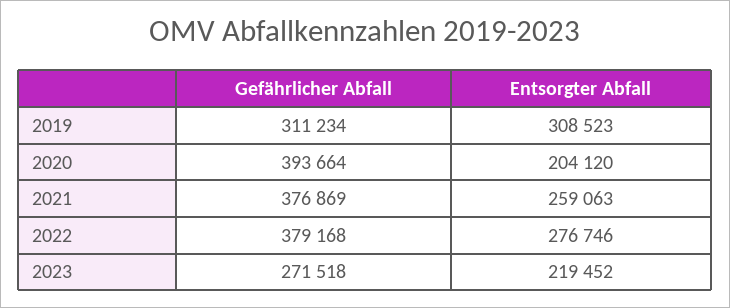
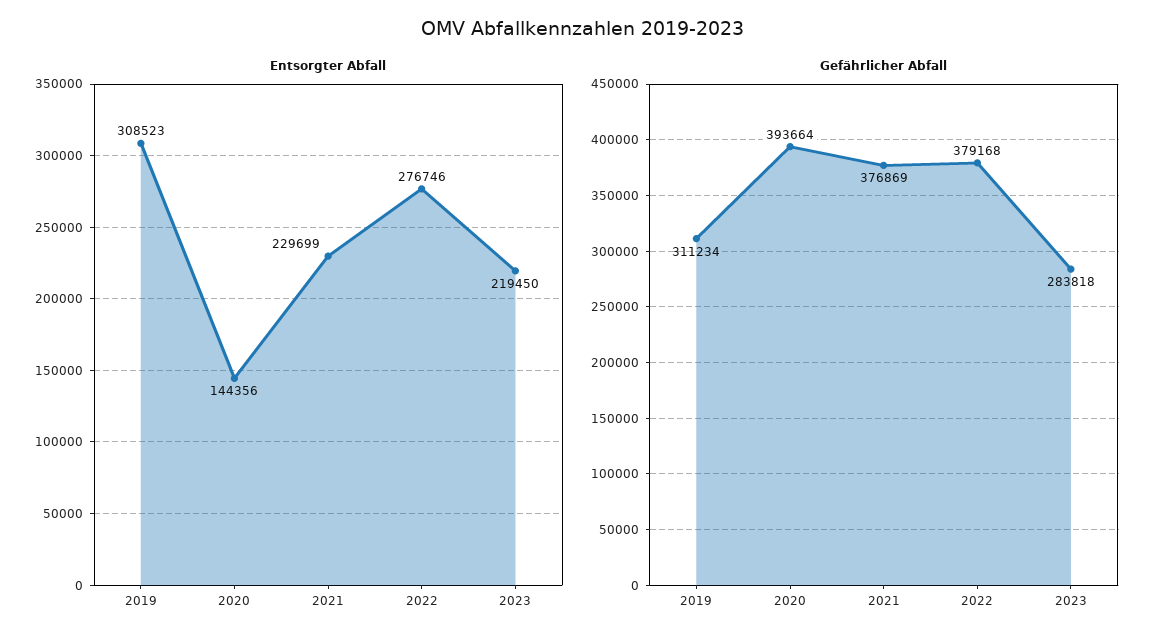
Entsorgter Abfall, 2020: 204120 -> 144356
Entsorgter Abfall, 2021: 259063 -> 229699
Gefährlicher Abfall, 2023: 271518 -> 283818
Entsorgter Abfall, 2023: 219452 -> 219450

